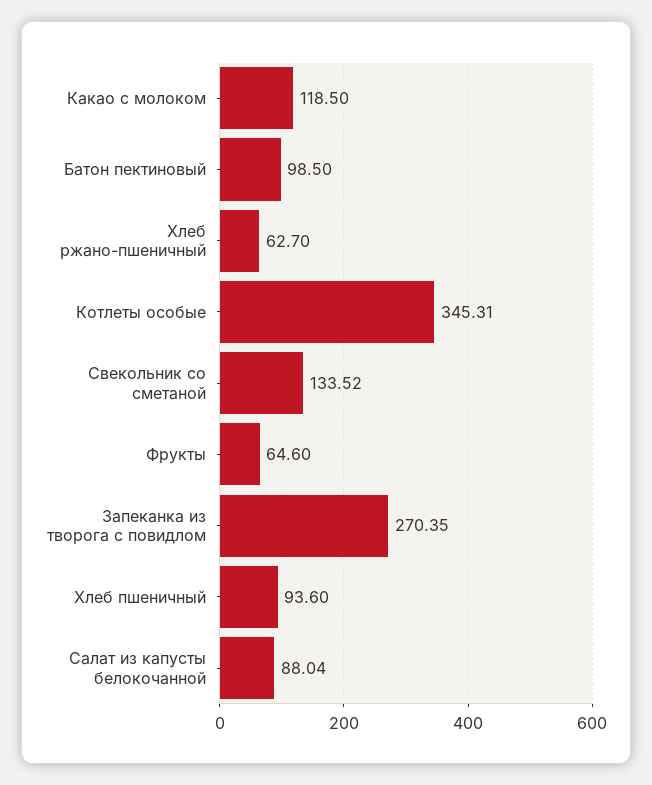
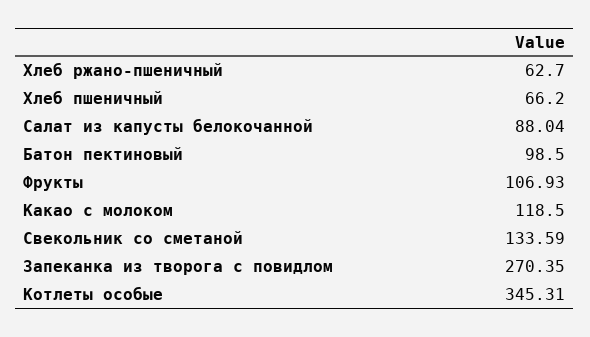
Свекольник со сметаной: 133.52 -> 133.59
Фрукты: 64.6 -> 106.93
Хлеб пшеничный: 93.6 -> 66.2

